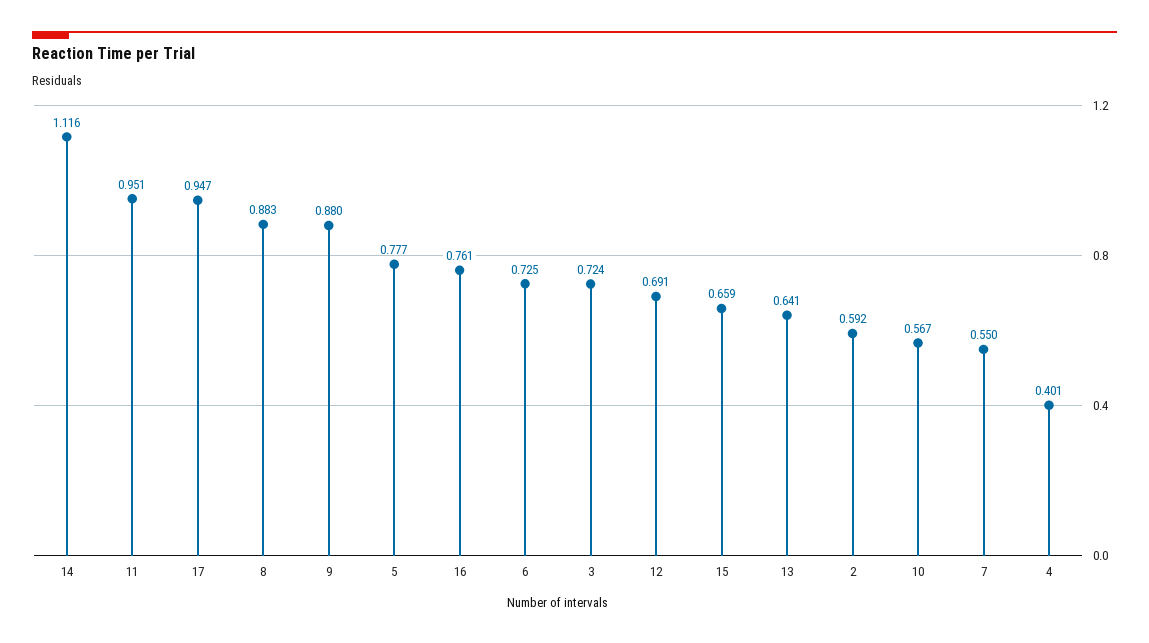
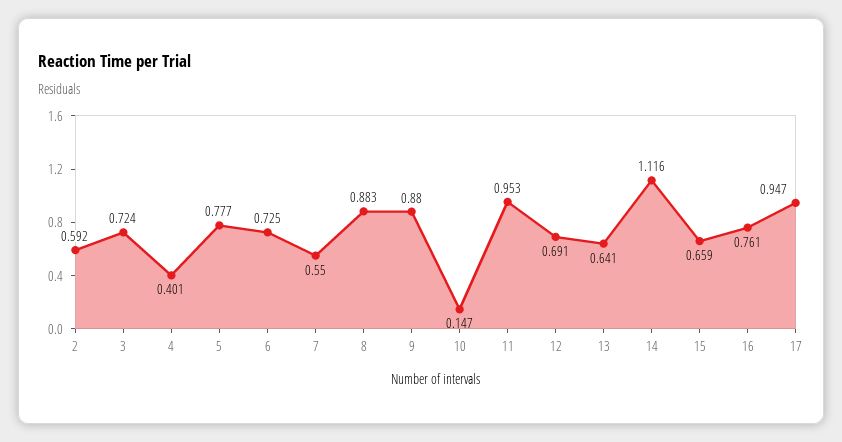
11: 0.951 -> 0.953
10: 0.567 -> 0.147

